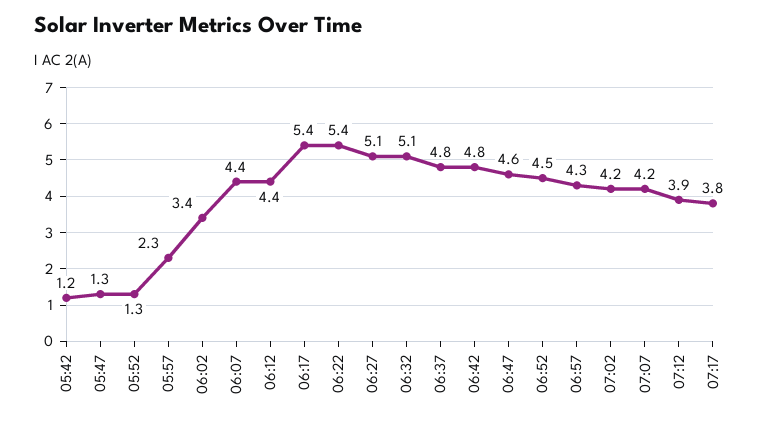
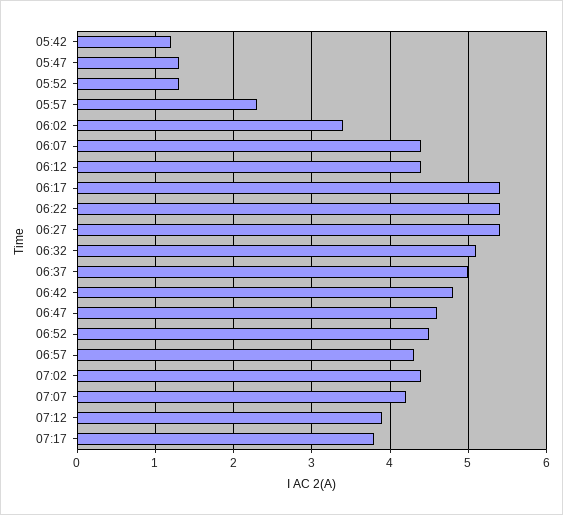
06:27: 5.1 -> 5.4
06:37: 4.8 -> 5
07:02: 4.2 -> 4.4

